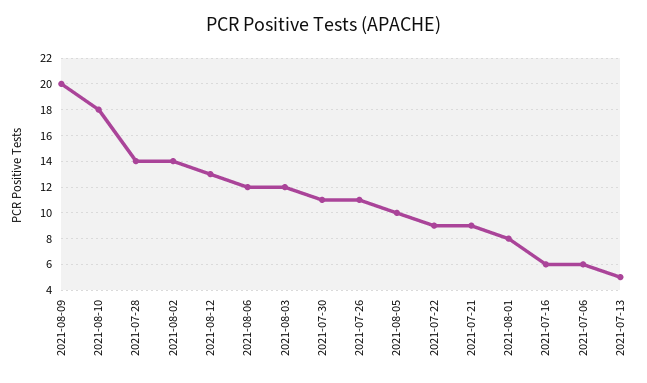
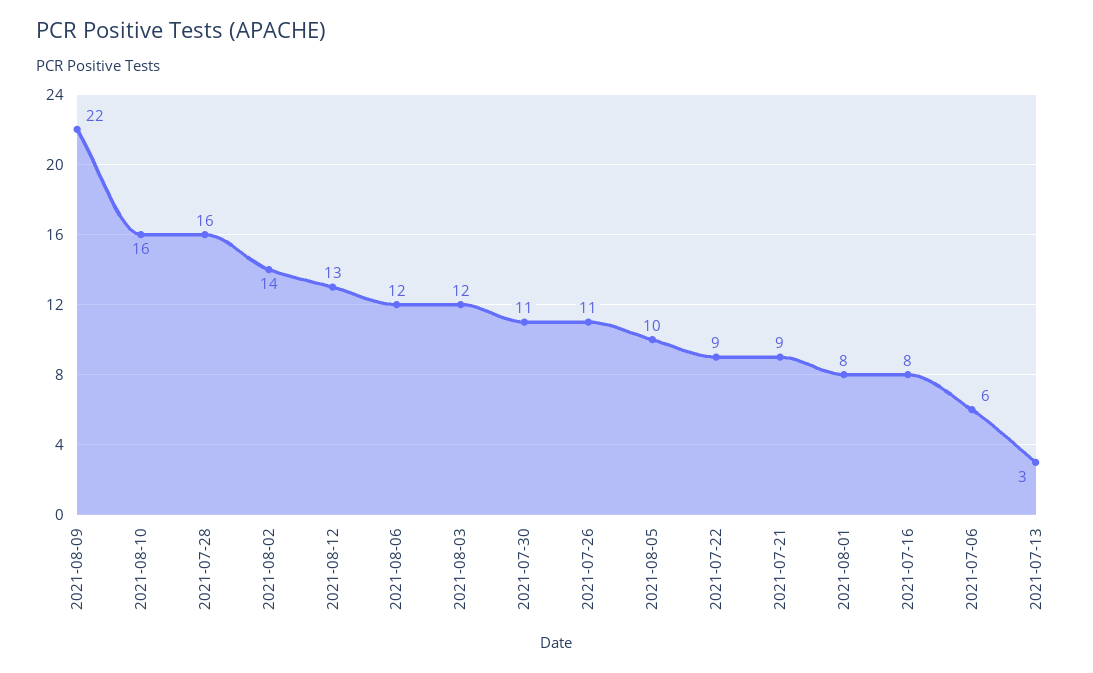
2021-08-09: 20 -> 22
2021-08-10: 18 -> 16
2021-07-28: 14 -> 16
2021-07-16: 6 -> 8
2021-07-13: 5 -> 3

